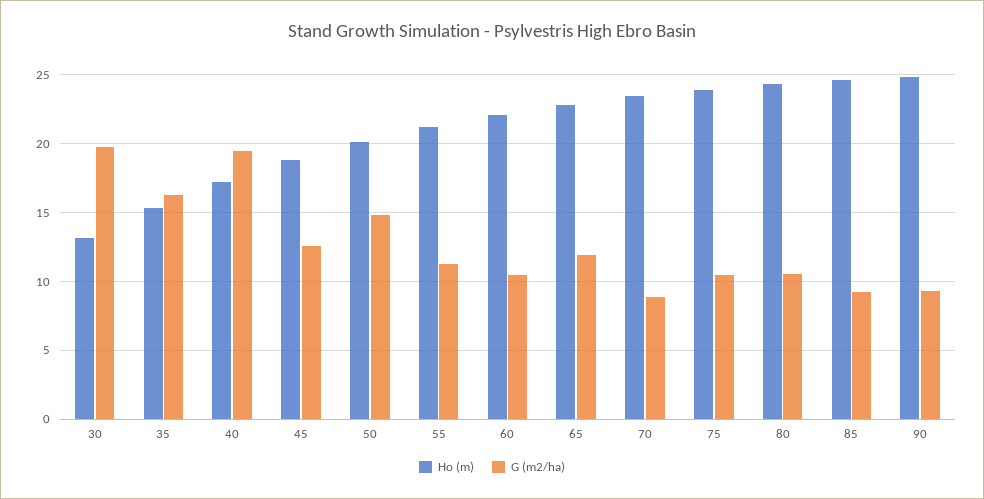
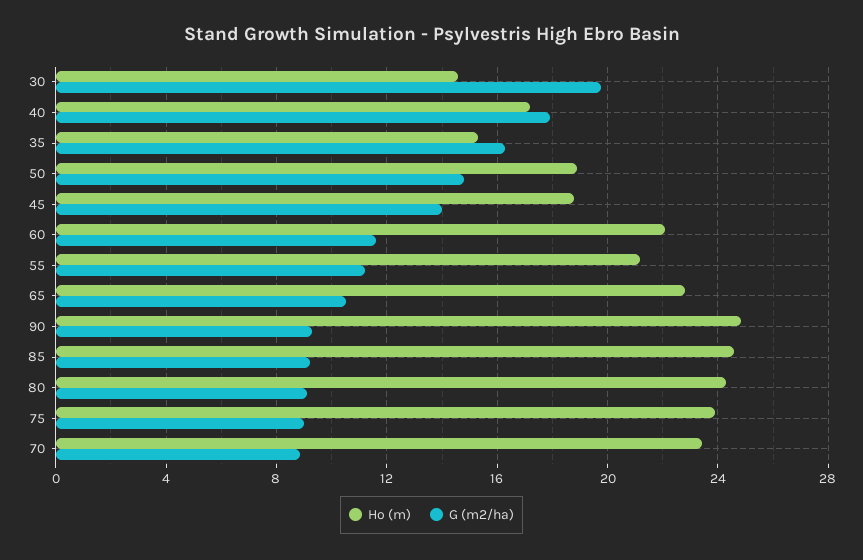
Ho (m), 30: 13 -> 14.5
G (m2/ha), 40: 19.5 -> 18
G (m2/ha), 45: 12.5 -> 14
Ho (m), 50: 20 -> 19
G (m2/ha), 60: 10.5 -> 11.5
G (m2/ha), 65: 12 -> 10.5
G (m2/ha), 75: 10.5 -> 9
G (m2/ha), 80: 10.5 -> 9

